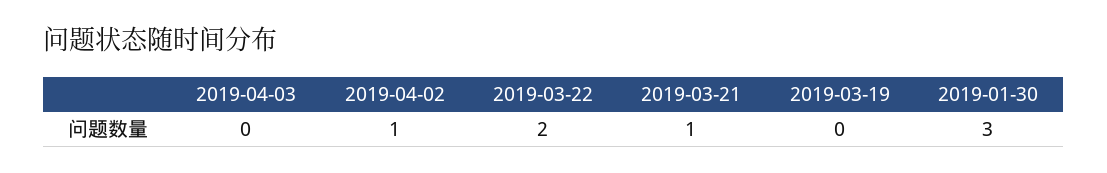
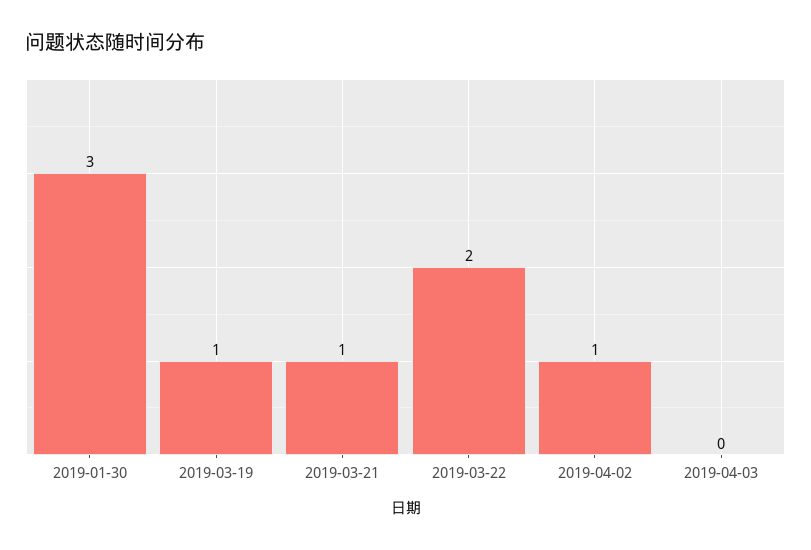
2019-03-19: 0 -> 1

